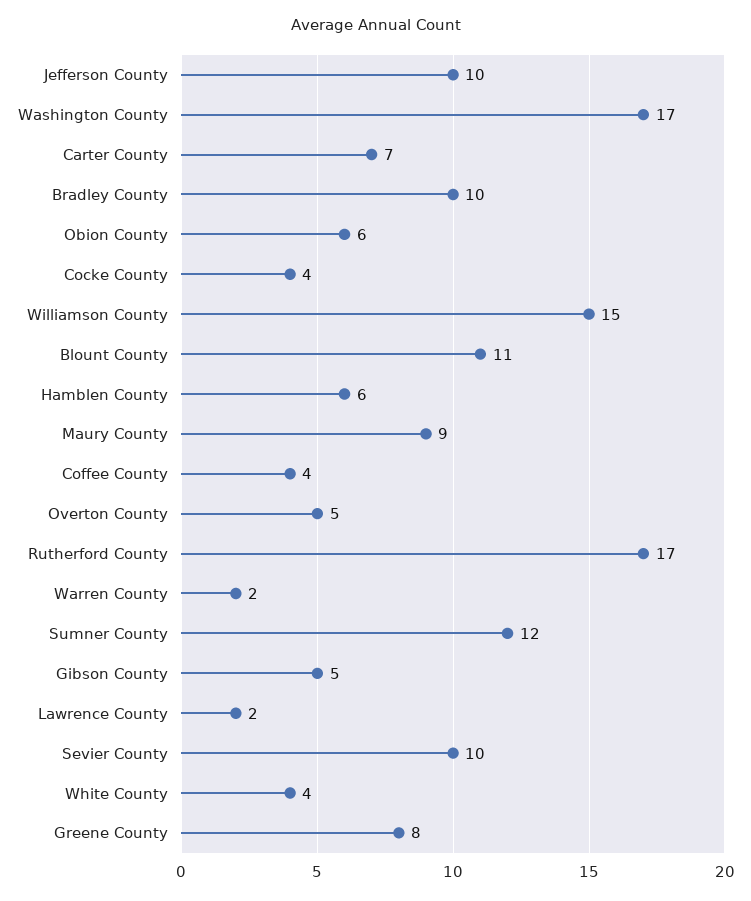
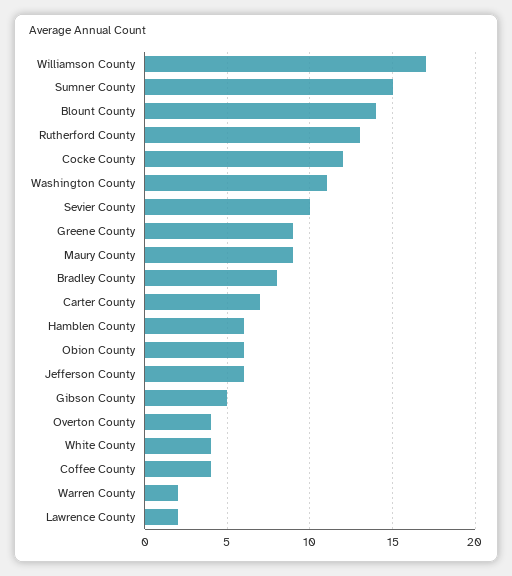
Jefferson County: 10 -> 6
Washington County: 17 -> 11
Bradley County: 10 -> 8
Cocke County: 4 -> 12
Williamson County: 15 -> 17
Blount County: 11 -> 14
Overton County: 5 -> 4
Rutherford County: 17 -> 13
Sumner County: 12 -> 15
Greene County: 8 -> 9

